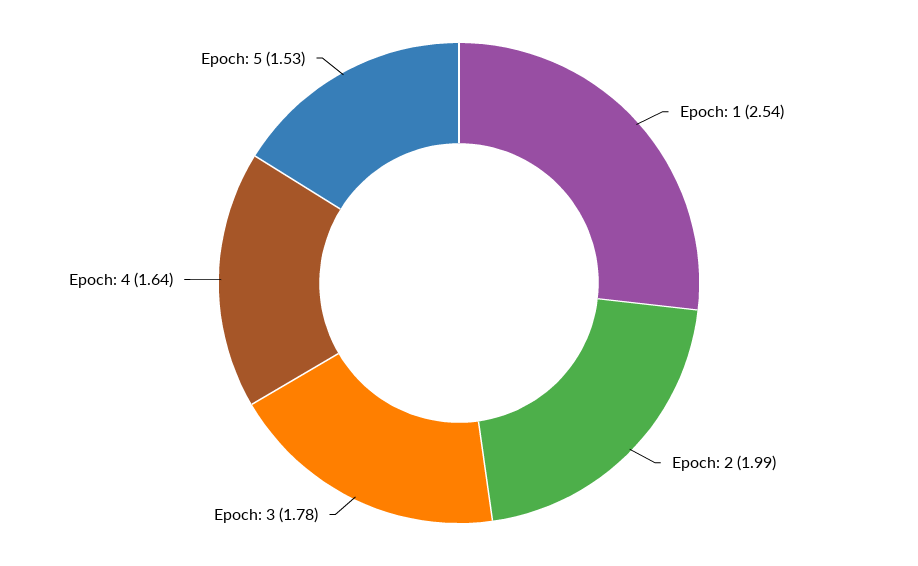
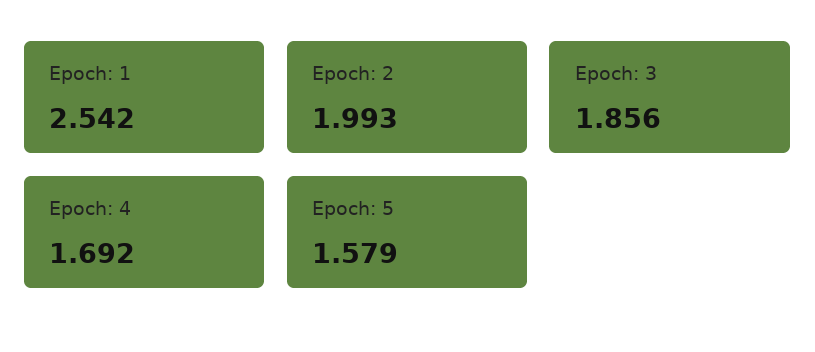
Epoch: 3: 1.78 -> 1.856
Epoch: 4: 1.64 -> 1.692
Epoch: 5: 1.53 -> 1.579

